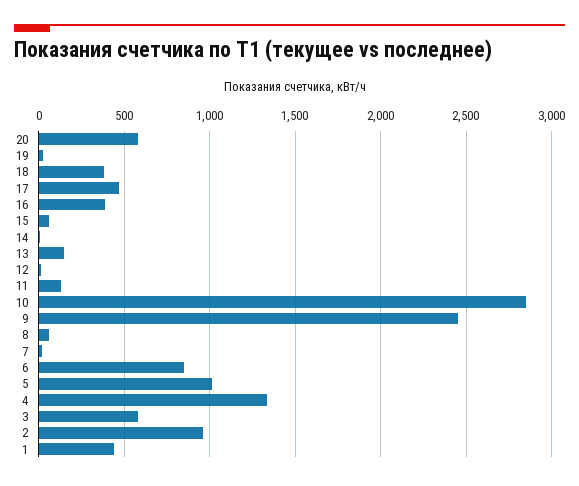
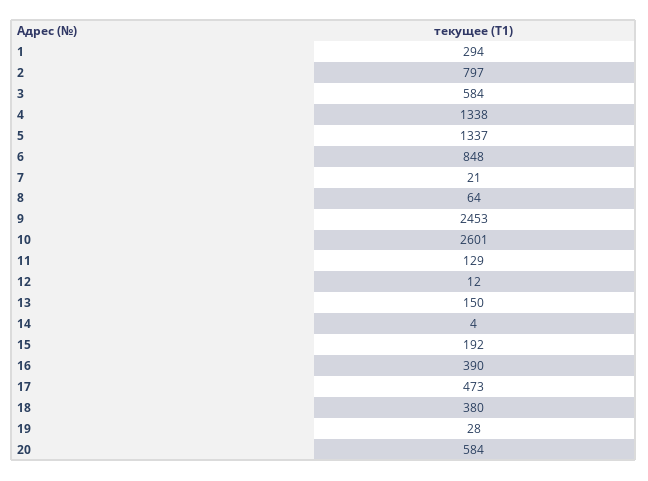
15: 50 -> 192
10: 2850 -> 2601
5: 1000 -> 1337
2: 950 -> 797
1: 450 -> 294

